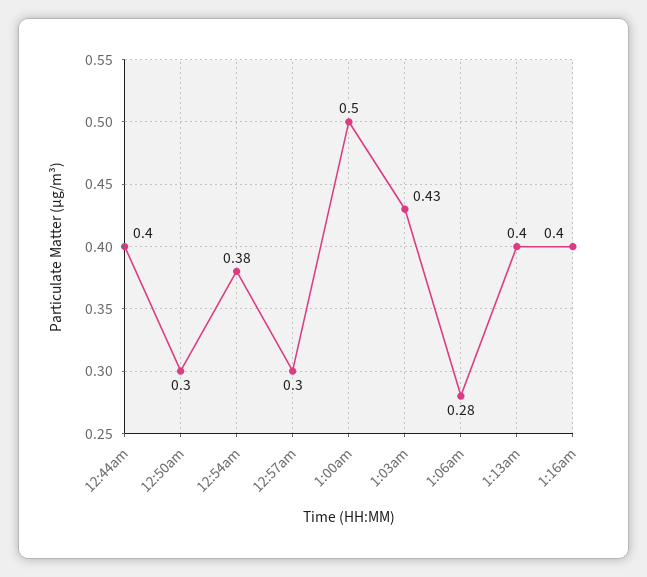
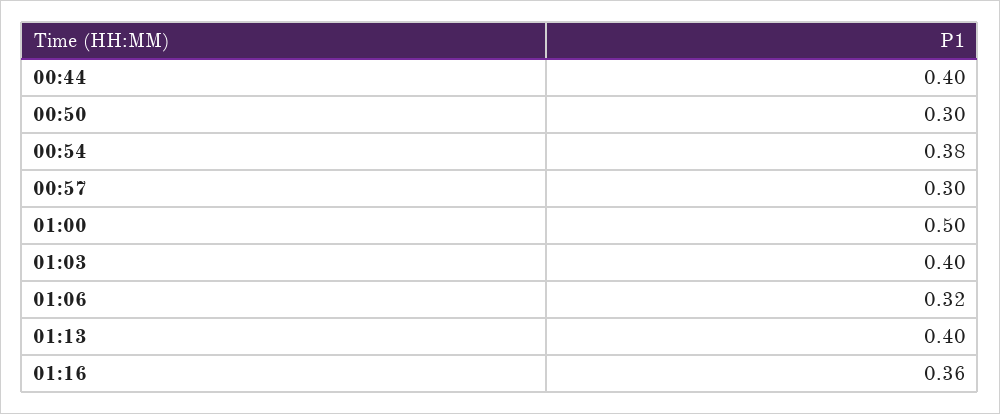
1:03am: 0.43 -> 0.4
1:06am: 0.28 -> 0.32
1:16am: 0.4 -> 0.36

